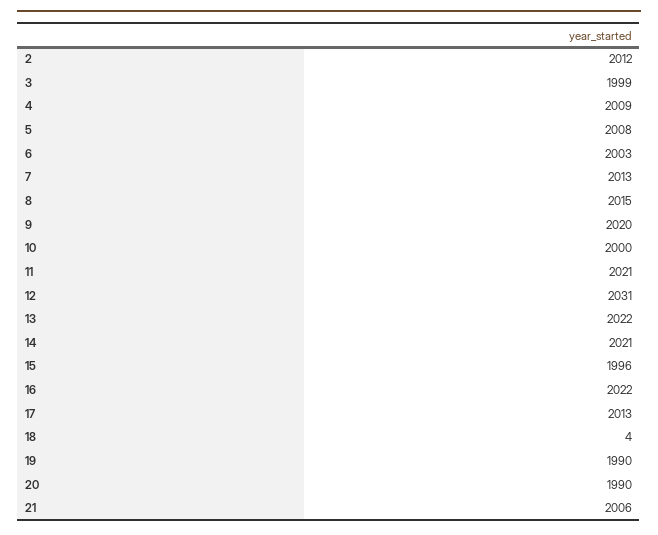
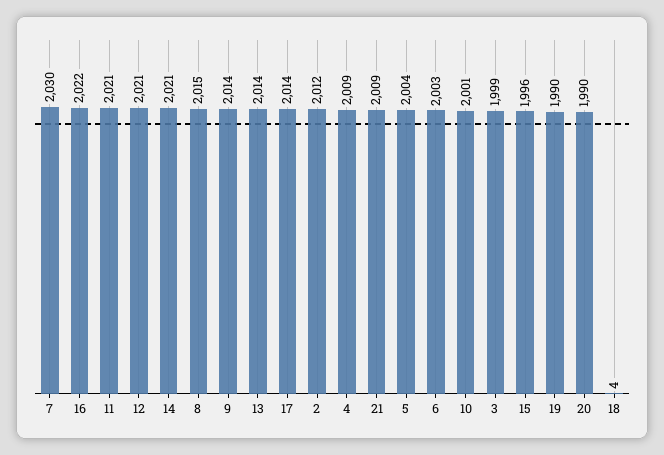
5: 2008 -> 2004
7: 2013 -> 2030
9: 2020 -> 2014
10: 2000 -> 2001
12: 2031 -> 2021
13: 2022 -> 2014
17: 2013 -> 2014
21: 2006 -> 2009

